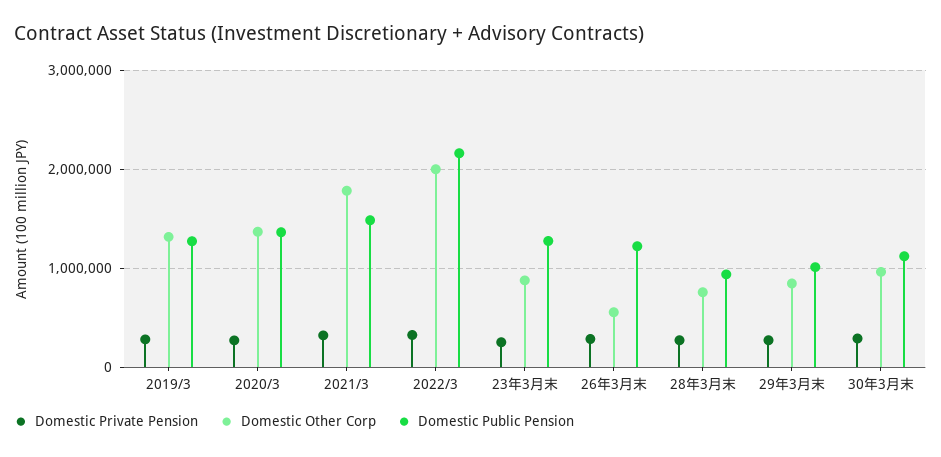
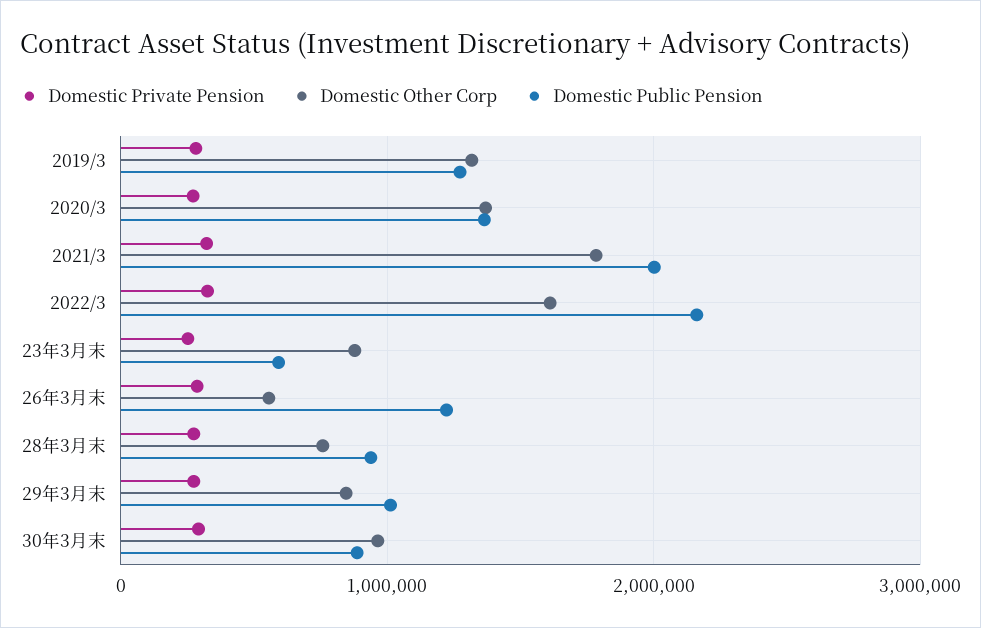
Domestic Public Pension, 2021/3: 1500000 -> 2000000
Domestic Other Corp, 2022/3: 2000000 -> 1600000
Domestic Public Pension, 23年3月末: 1300000 -> 600000
Domestic Public Pension, 30年3月末: 1100000 -> 900000

